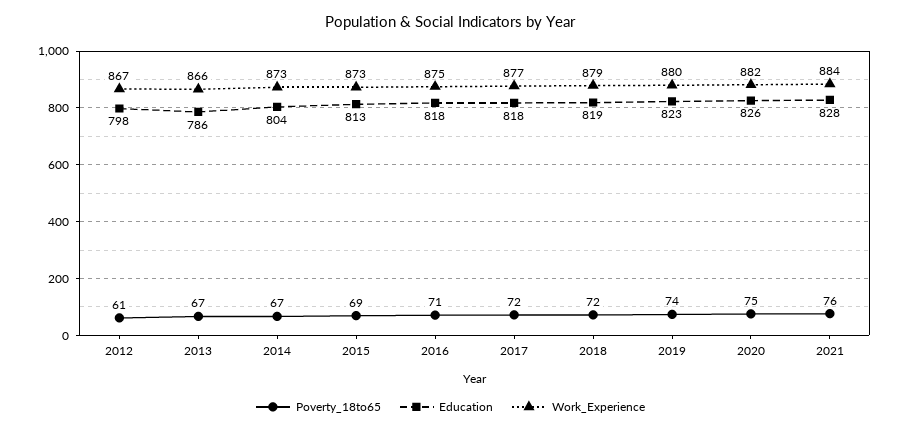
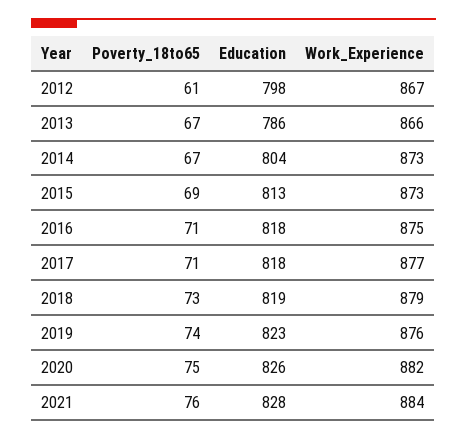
Poverty_18to65, 2017: 72 -> 71
Poverty_18to65, 2018: 72 -> 73
Work_Experience, 2019: 880 -> 876

